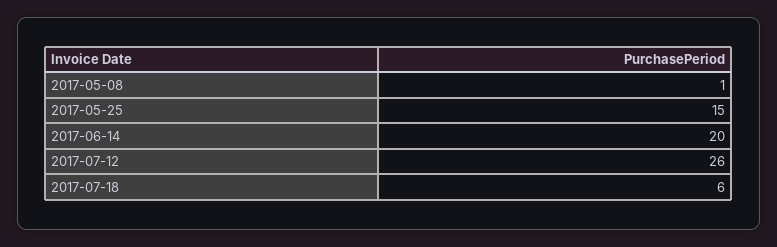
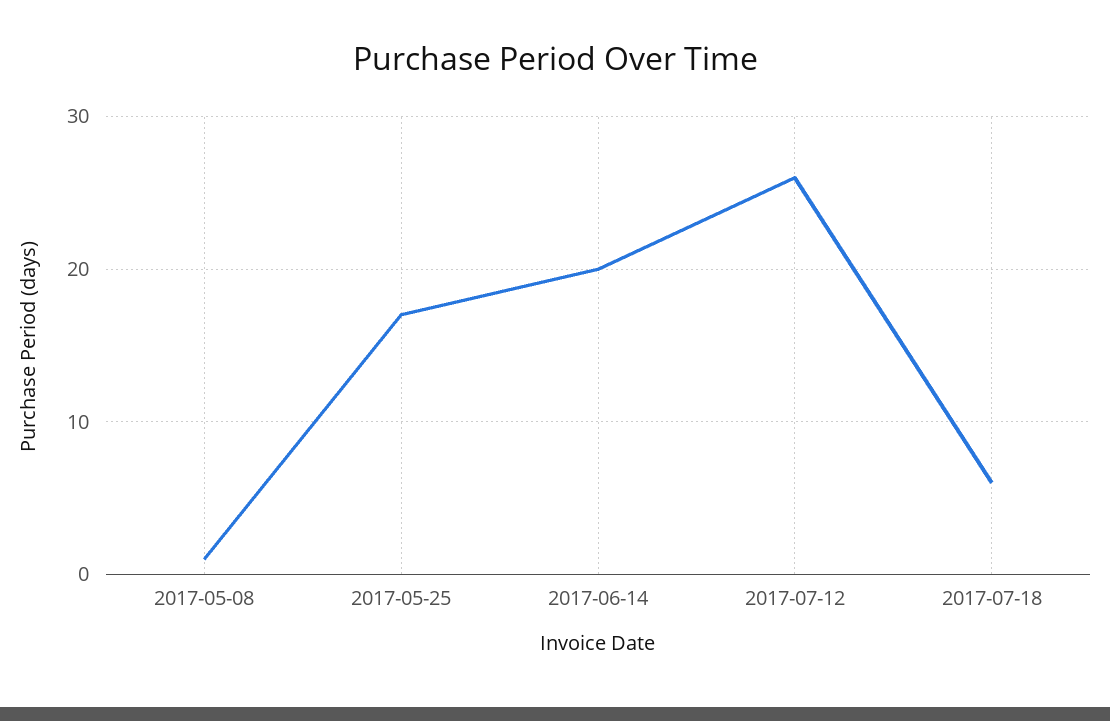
2017-05-25: 15 -> 17

